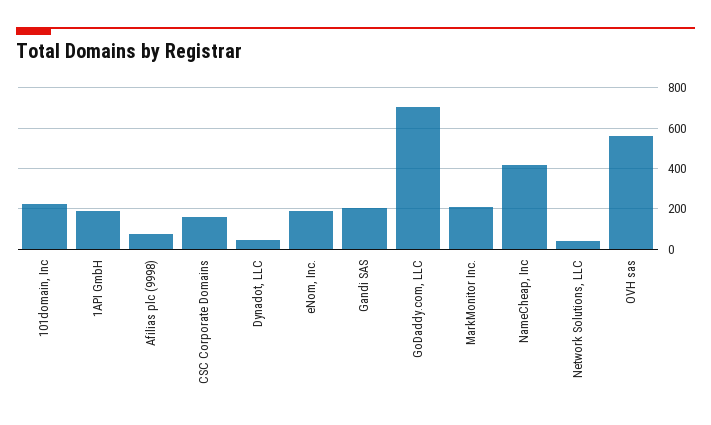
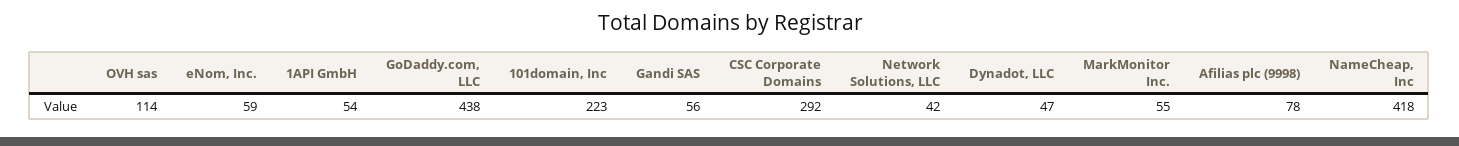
1API GmbH: 200 -> 54
CSC Corporate Domains: 150 -> 292
eNom, Inc.: 200 -> 59
Gandi SAS: 200 -> 56
GoDaddy.com, LLC: 700 -> 438
MarkMonitor Inc.: 200 -> 55
OVH sas: 550 -> 114

